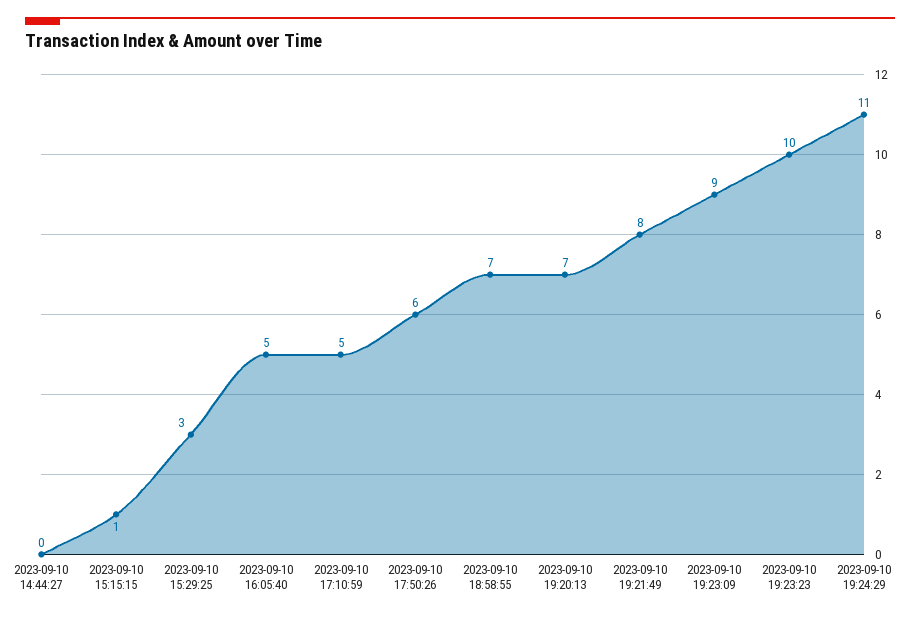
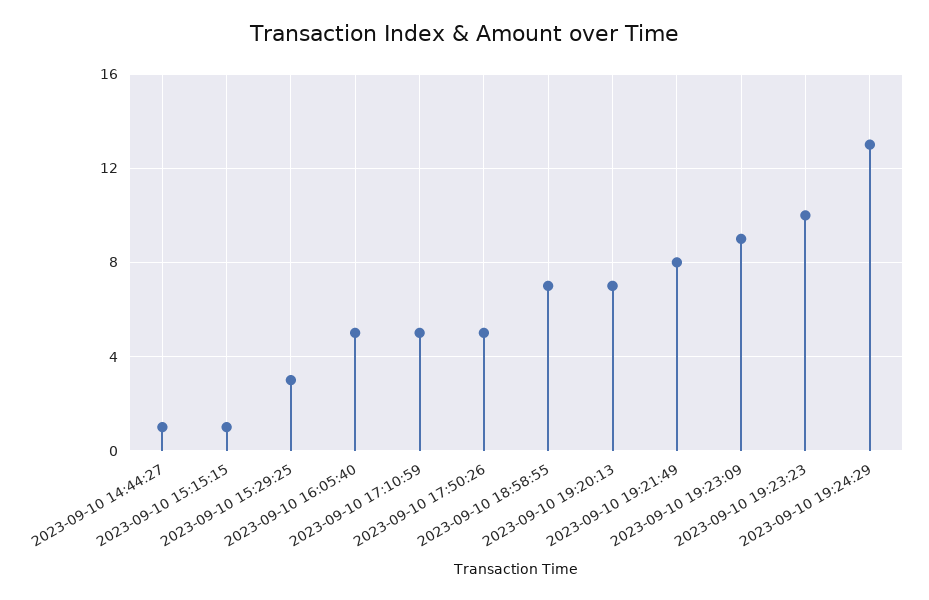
2023-09-10 14:44:27: 0 -> 1
2023-09-10 17:50:26: 6 -> 5
2023-09-10 19:24:29: 11 -> 13

